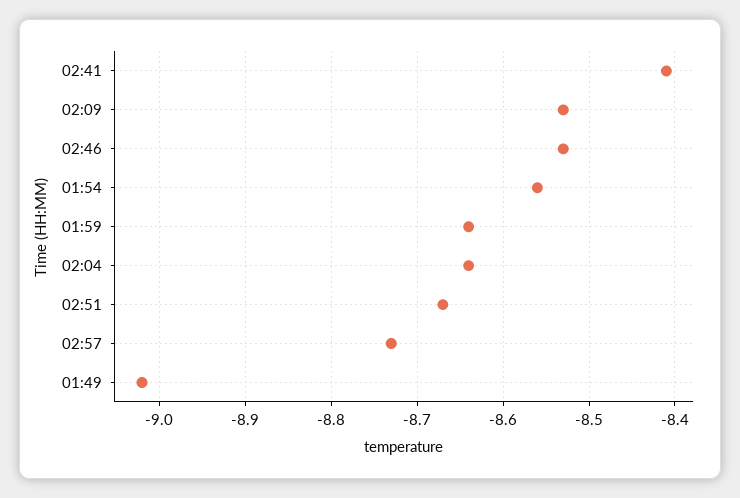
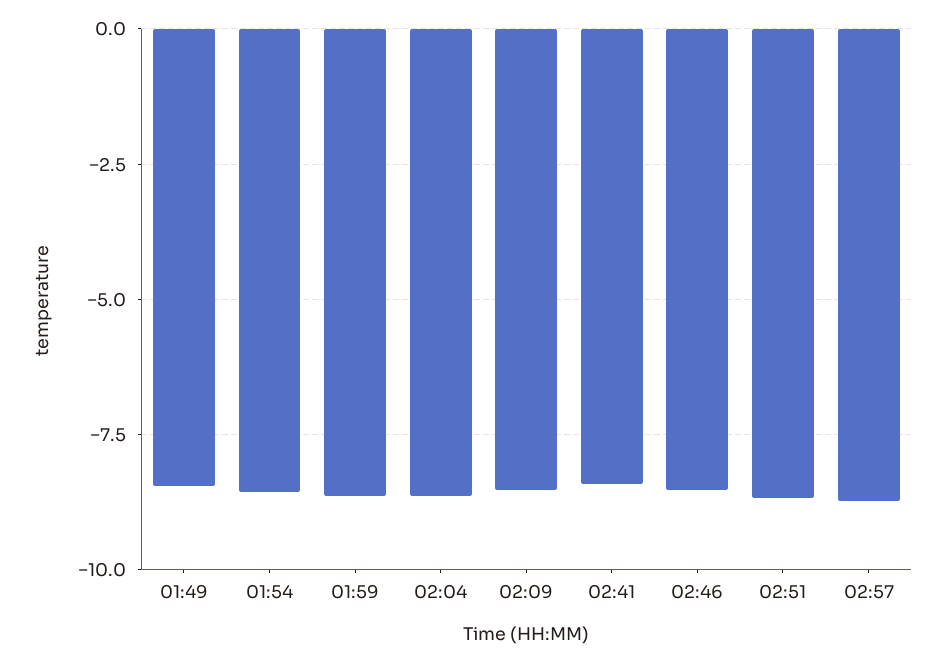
01:49: -9.02 -> -8.5

